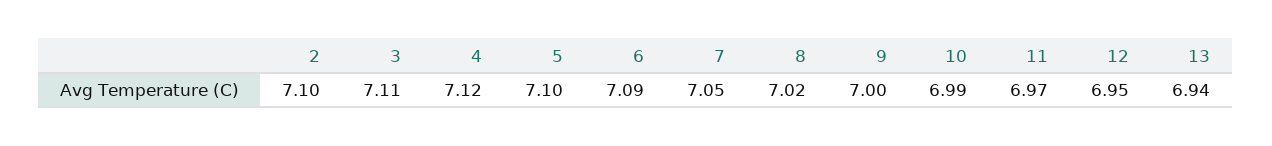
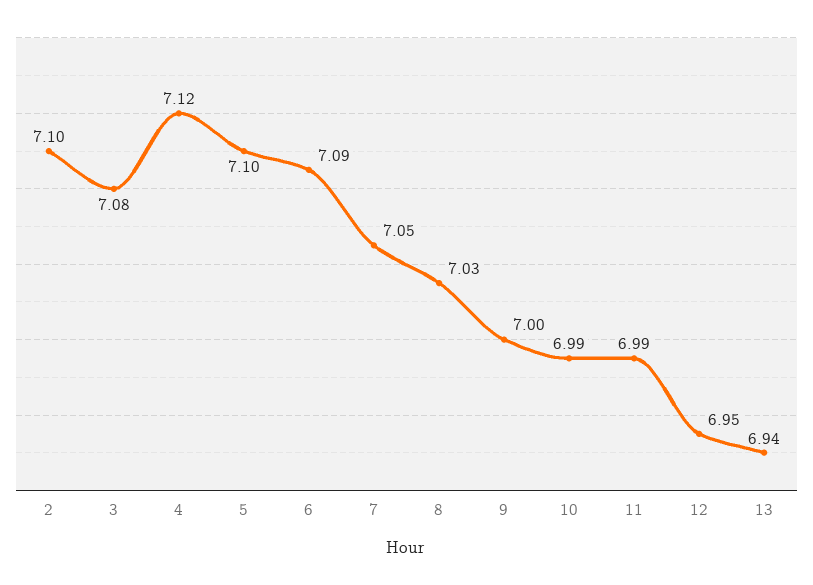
3: 7.11 -> 7.08
8: 7.02 -> 7.03
11: 6.97 -> 6.99

